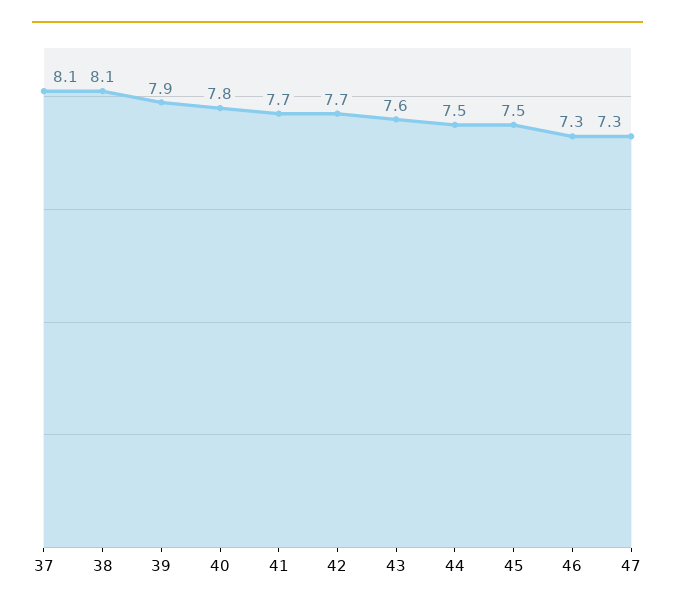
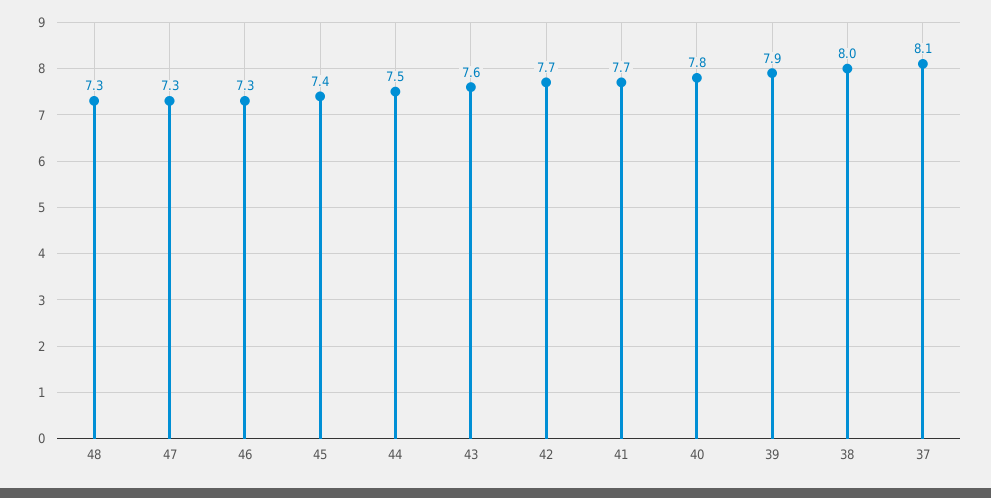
38: 8.1 -> 8
45: 7.5 -> 7.4
48: none -> 7.3

